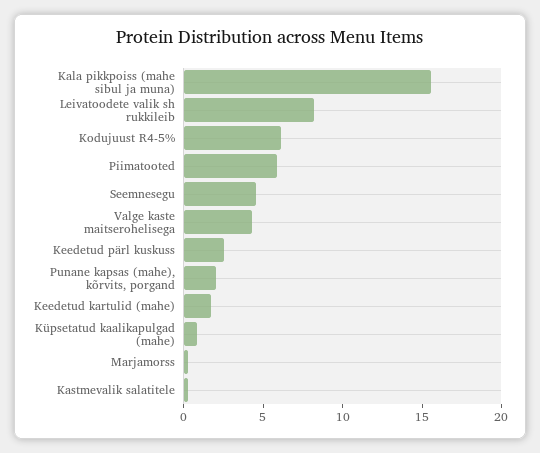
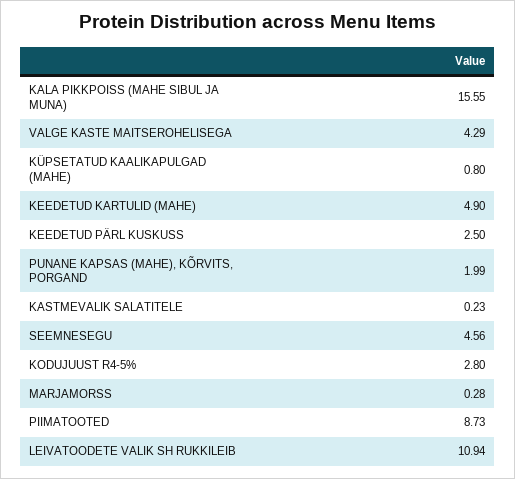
Leivatoodete valik sh rukkileib: 8 -> 10.94
Kodujuust R4-5%: 6 -> 2.8
Piimatooted: 6 -> 8.73
Keedetud kartulid (mahe): 2 -> 4.9

